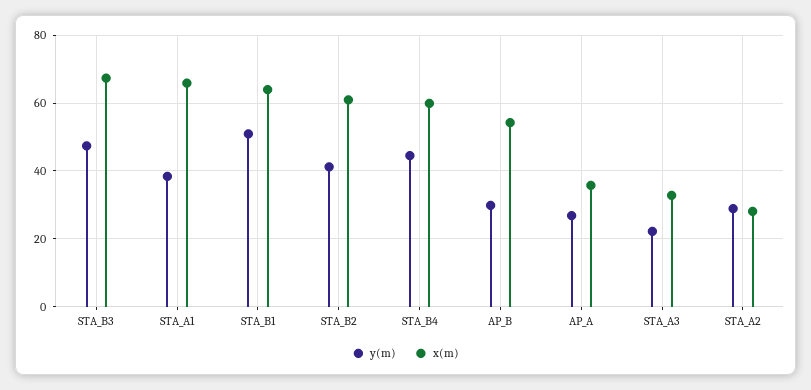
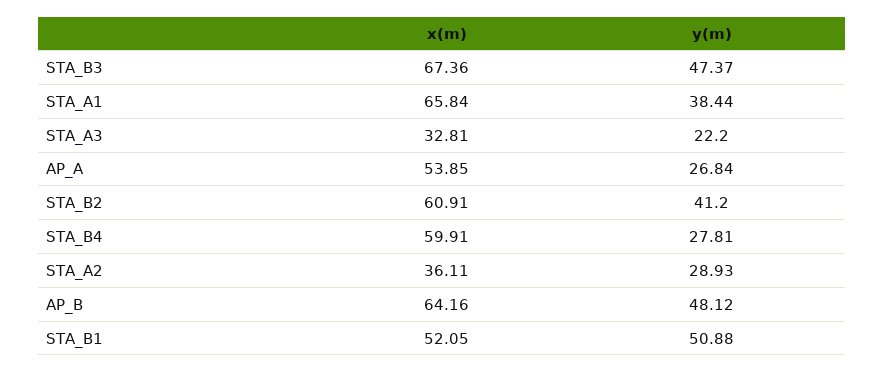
x(m), STA_B1: 64 -> 52.05
y(m), STA_B4: 44 -> 27.81
y(m), AP_B: 30 -> 48.12
x(m), AP_B: 54 -> 64.16
x(m), AP_A: 36 -> 53.85
x(m), STA_A2: 28 -> 36.11

